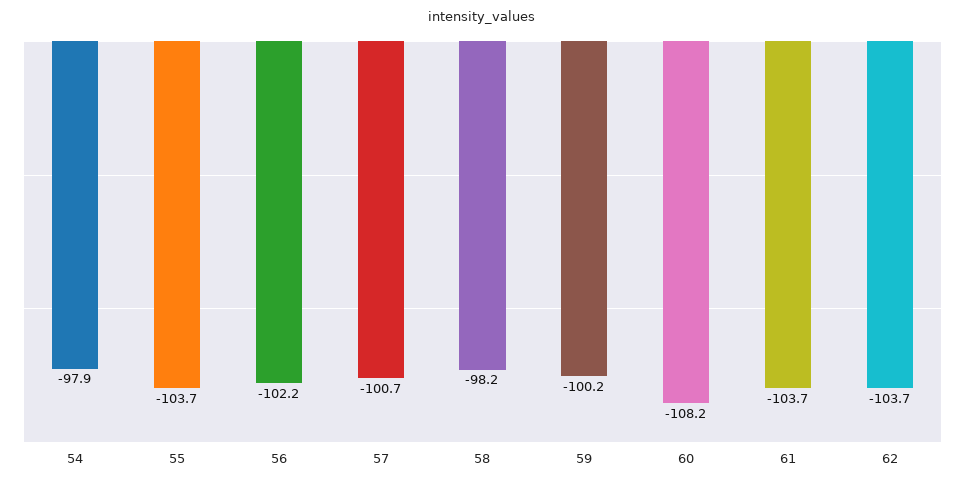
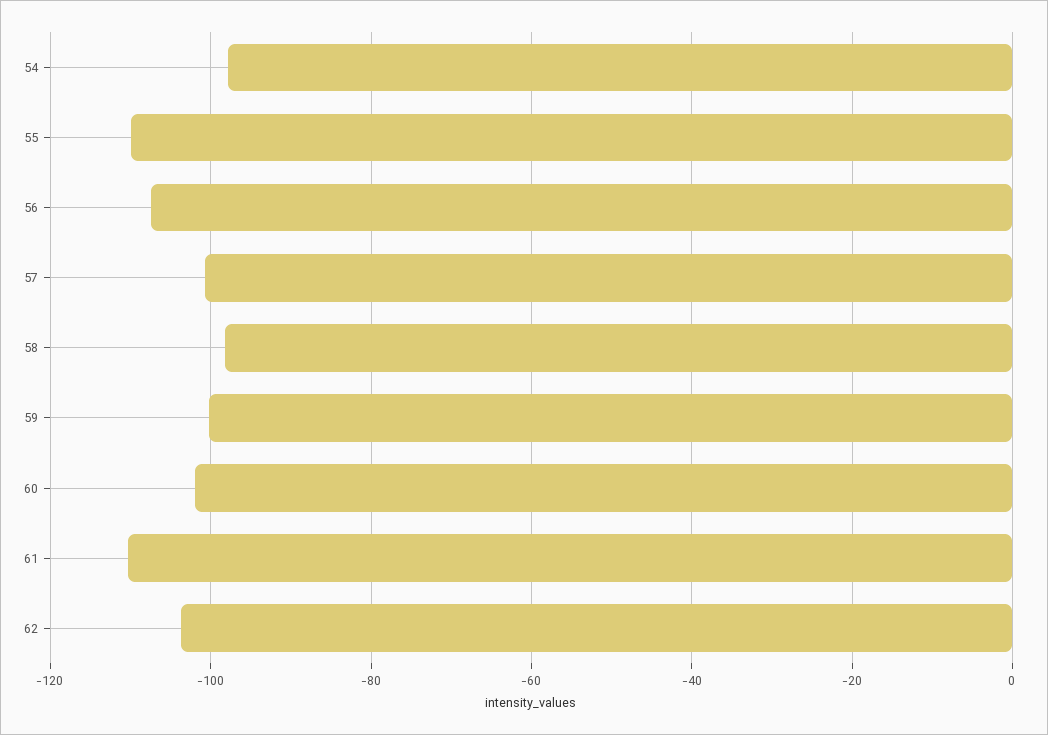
55: -103.7 -> -110
56: -102.2 -> -108
60: -108.2 -> -102
61: -103.7 -> -110

